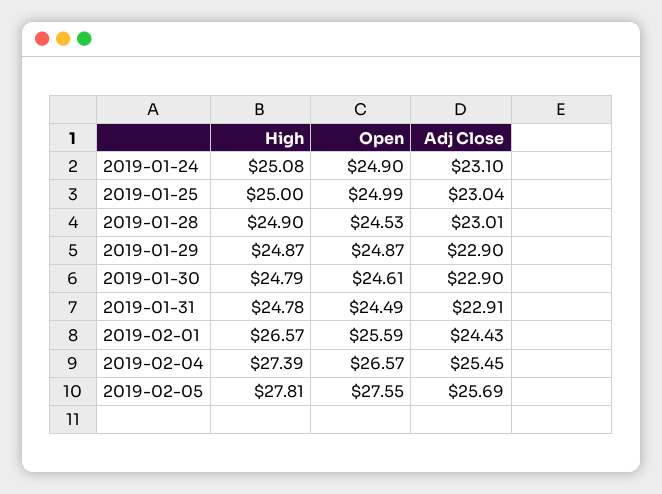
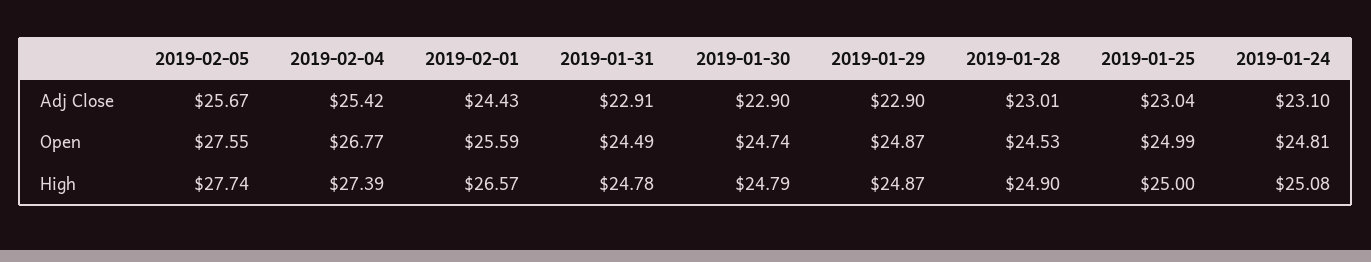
Open, 2019-01-24: 24.9 -> 24.81
Open, 2019-01-30: 24.61 -> 24.74
Open, 2019-02-04: 26.57 -> 26.77
Adj Close, 2019-02-04: 25.45 -> 25.42
High, 2019-02-05: 27.81 -> 27.74
Adj Close, 2019-02-05: 25.69 -> 25.67

